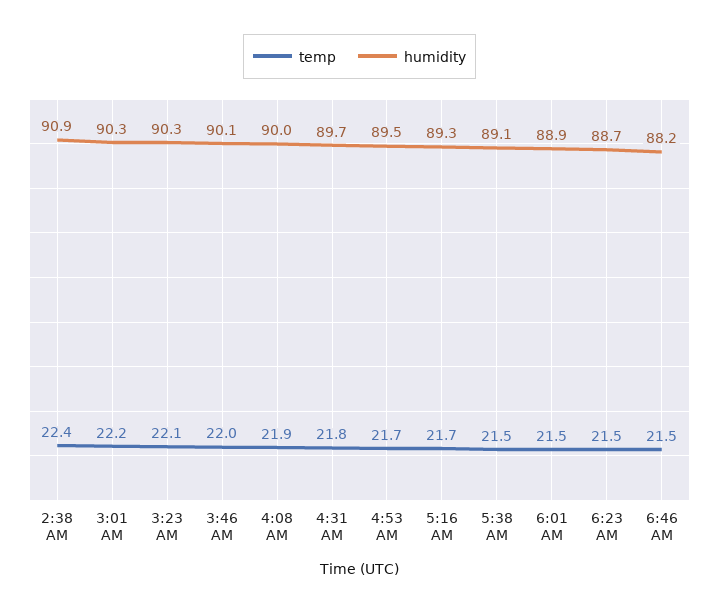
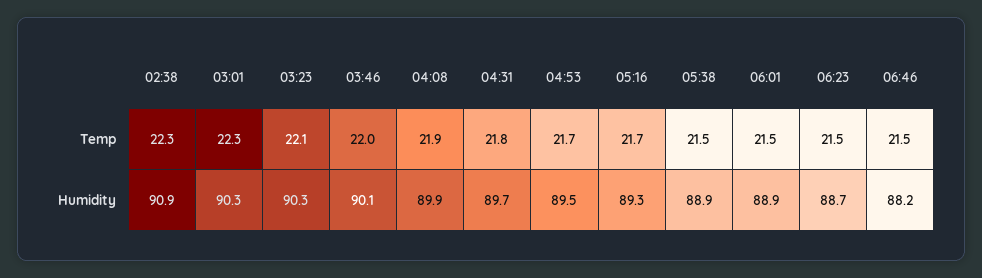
temp, 2:38 AM: 22.4 -> 22.3
temp, 3:01 AM: 22.2 -> 22.3
humidity, 4:08 AM: 90 -> 89.9
humidity, 5:38 AM: 89.1 -> 88.9

